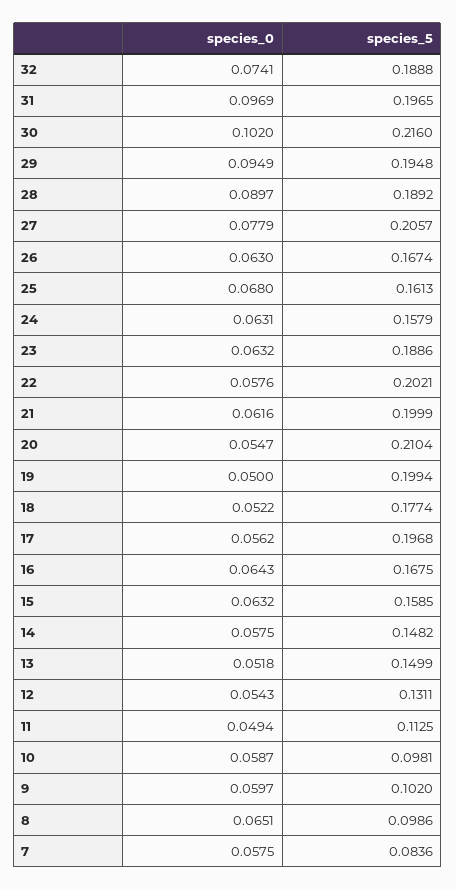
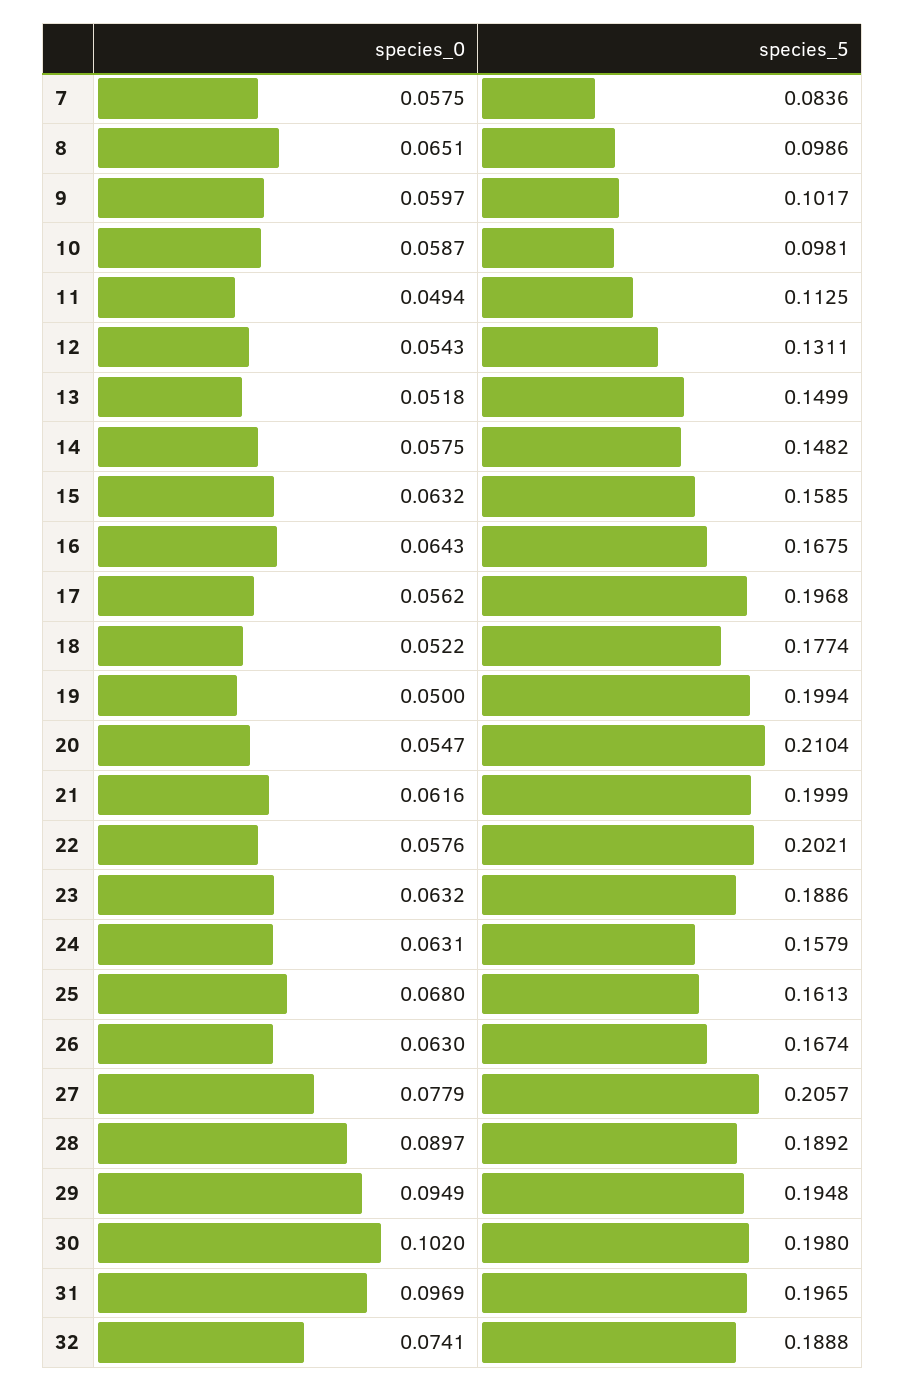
species_5, 30: 0.216 -> 0.198
species_5, 9: 0.102 -> 0.1017

